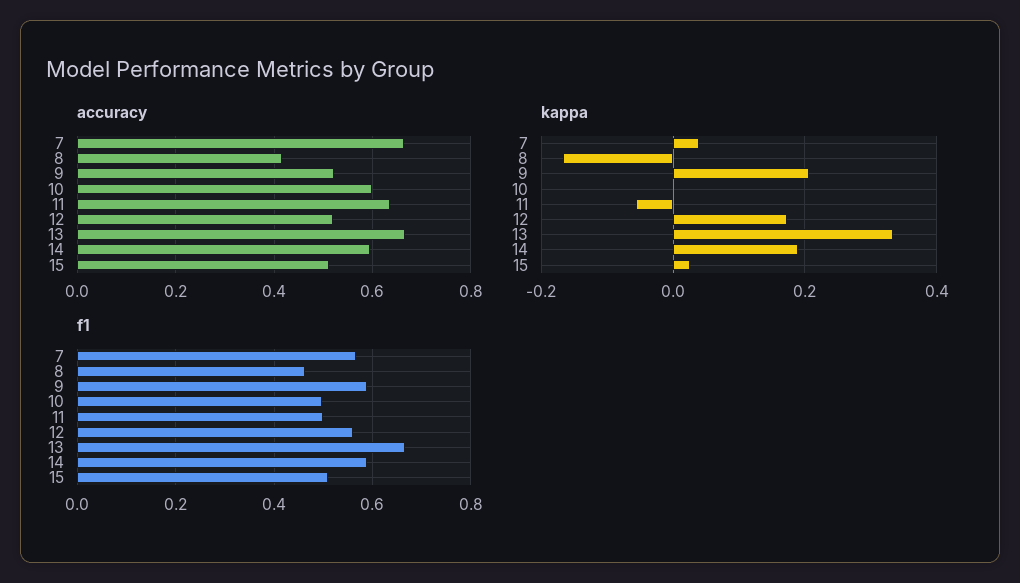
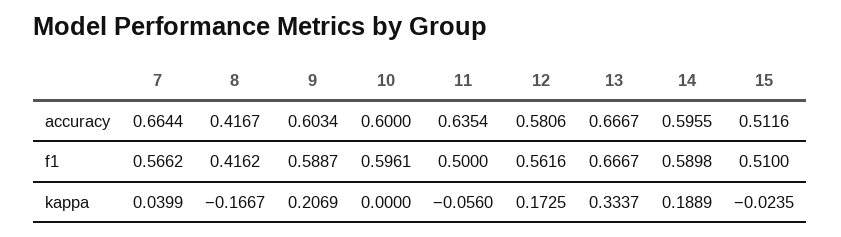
accuracy, 9: 0.52 -> 0.6034
accuracy, 12: 0.52 -> 0.5806
kappa, 15: 0.02 -> -0.0235
f1, 8: 0.46 -> 0.4162
f1, 10: 0.5 -> 0.5961

